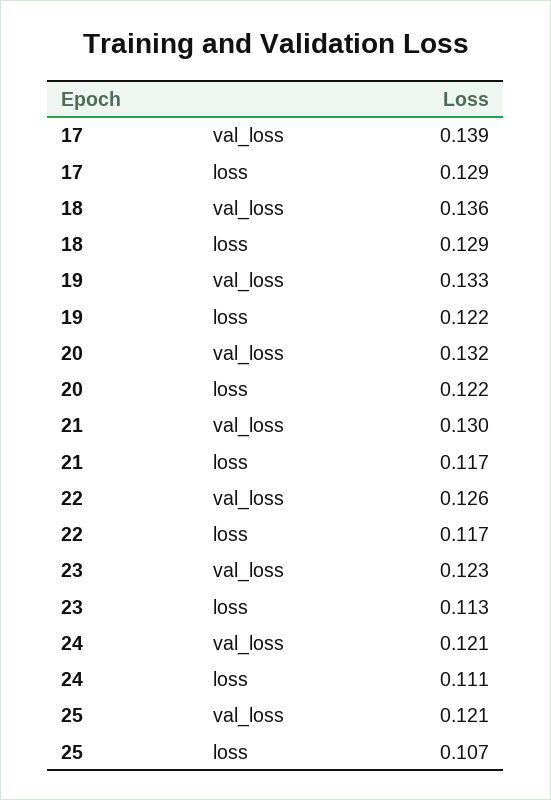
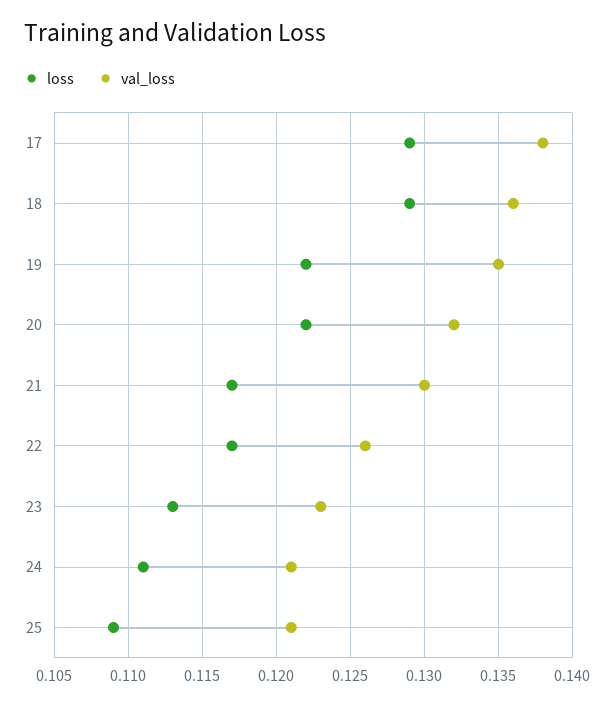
val_loss, 17: 0.139 -> 0.138
val_loss, 19: 0.133 -> 0.135
loss, 25: 0.107 -> 0.109

